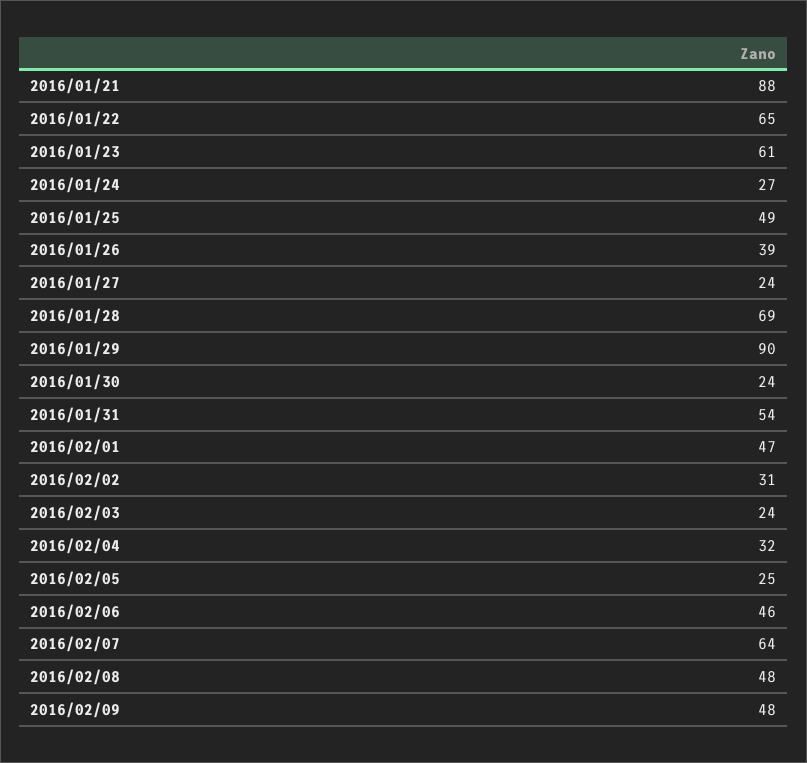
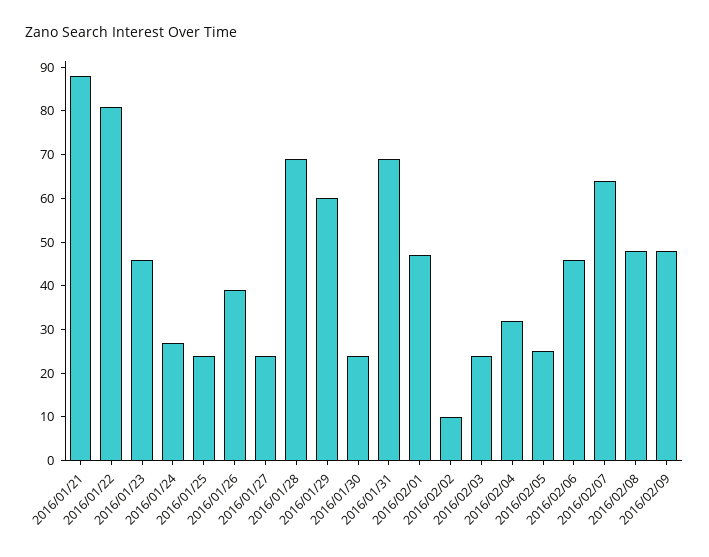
2016/01/22: 65 -> 80
2016/01/23: 61 -> 45
2016/01/25: 49 -> 25
2016/01/29: 90 -> 60
2016/01/31: 54 -> 70
2016/02/02: 31 -> 10

